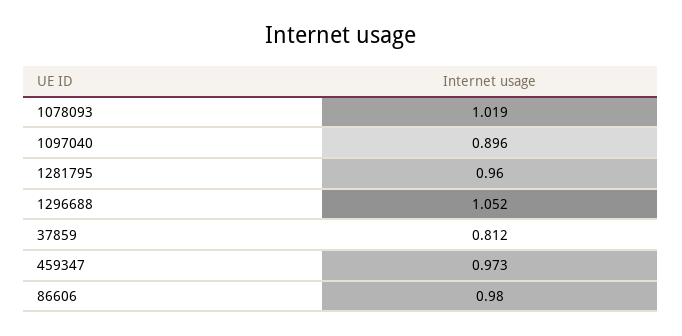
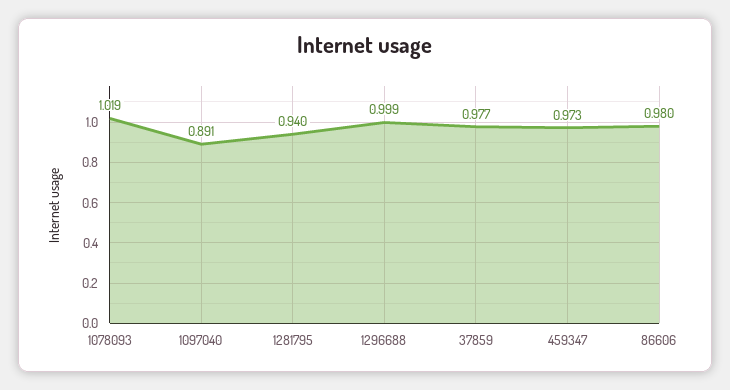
1097040: 0.896 -> 0.891
1281795: 0.96 -> 0.94
1296688: 1.052 -> 0.999
37859: 0.812 -> 0.977

